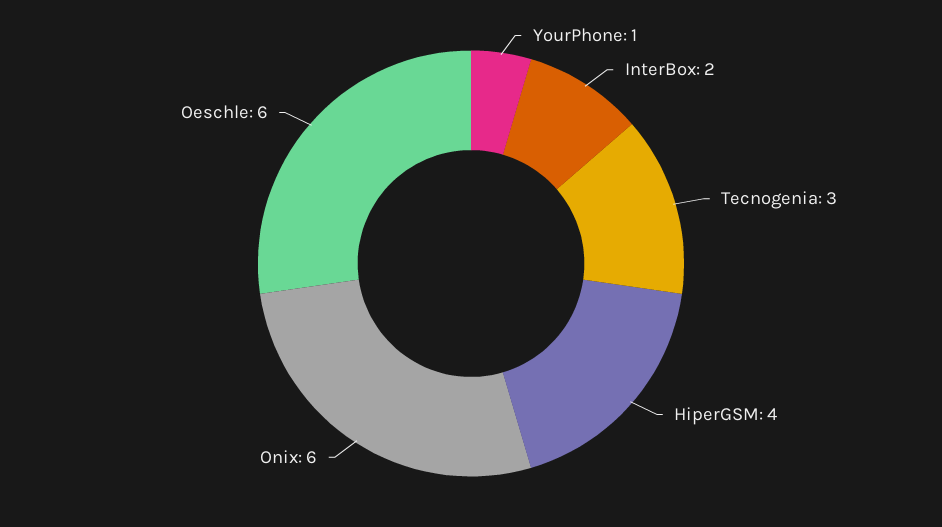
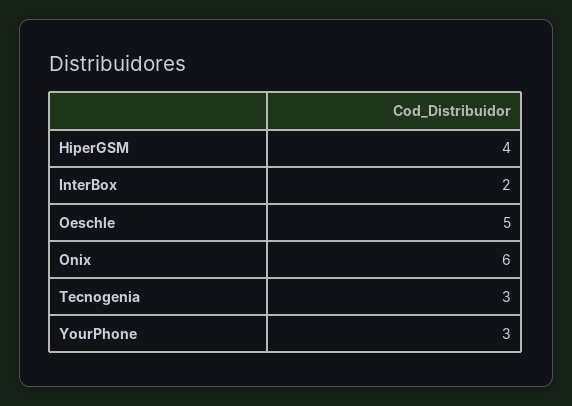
YourPhone: 1 -> 3
Oeschle: 6 -> 5

